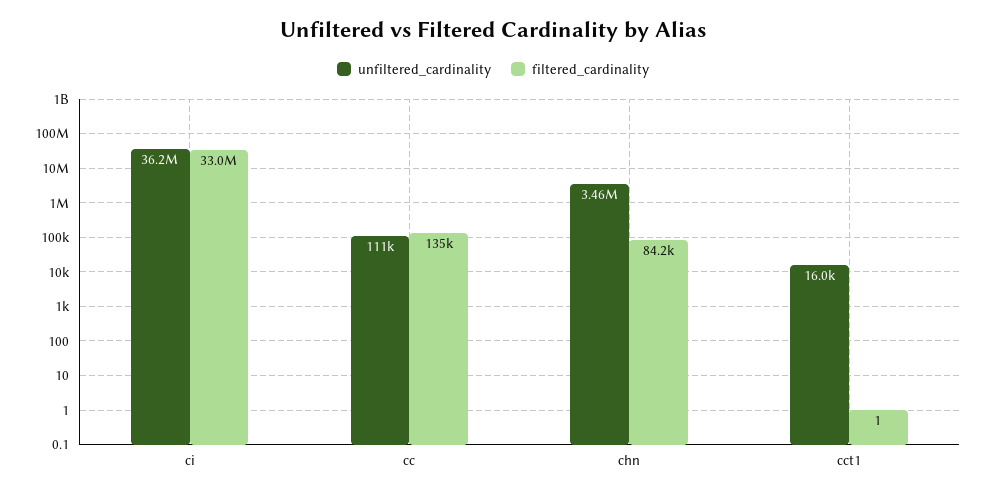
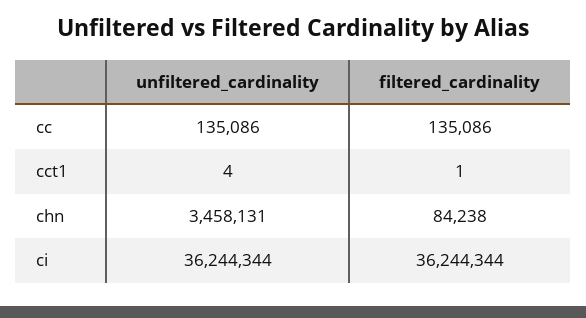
filtered_cardinality, ci: 33000000 -> 36244344
unfiltered_cardinality, cc: 111000 -> 135086
unfiltered_cardinality, cct1: 16000 -> 4

